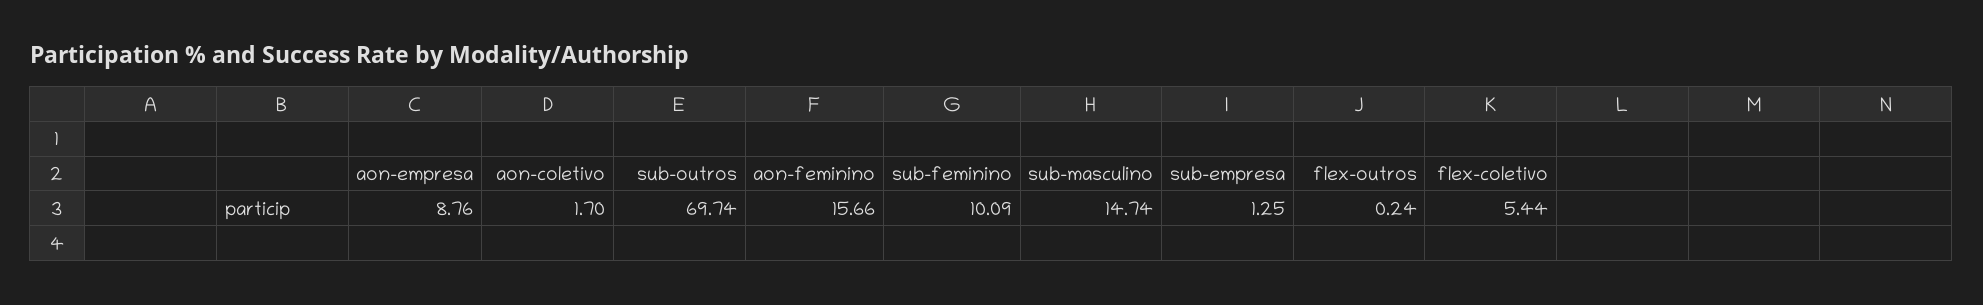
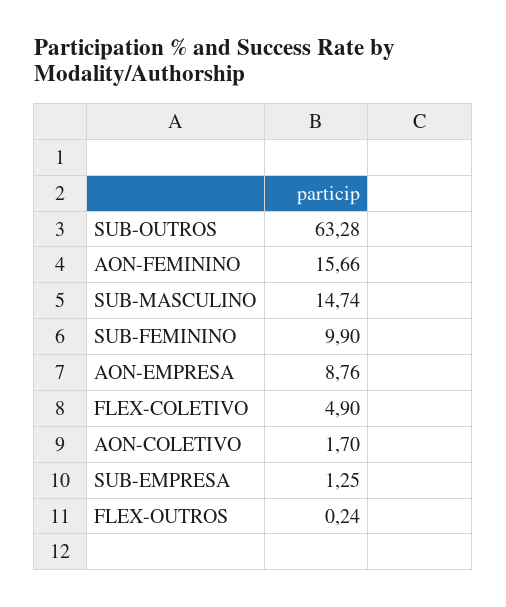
sub-outros: 69.74 -> 63.28
sub-feminino: 10.09 -> 9.9
flex-coletivo: 5.44 -> 4.9

